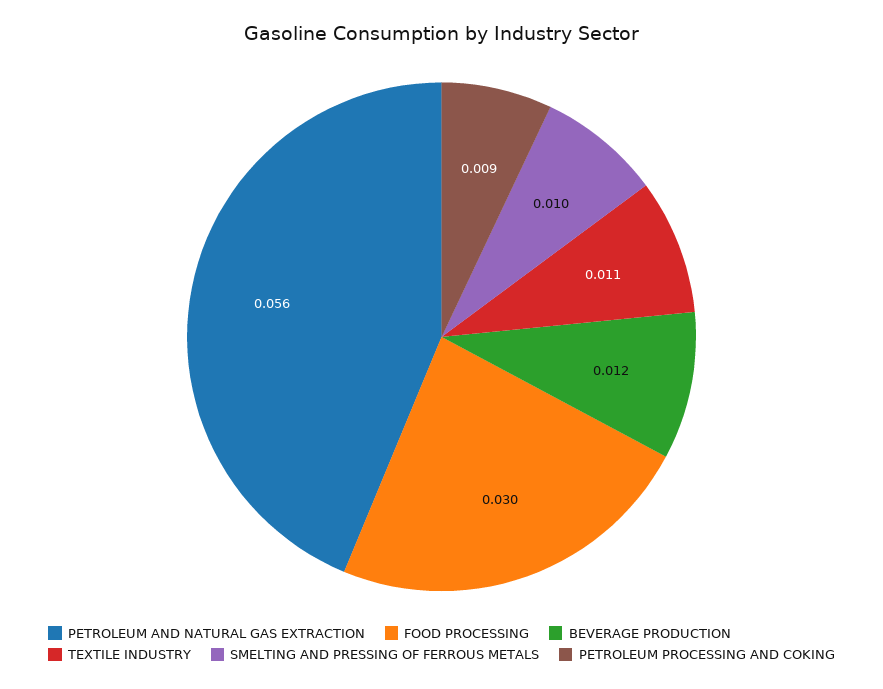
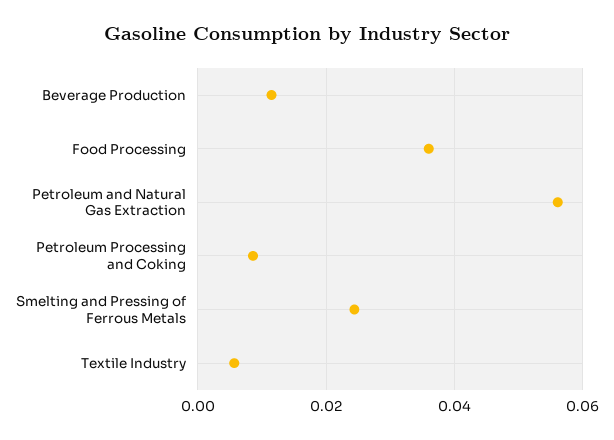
FOOD PROCESSING: 0.03 -> 0.036
TEXTILE INDUSTRY: 0.011 -> 0.006
SMELTING AND PRESSING OF FERROUS METALS: 0.01 -> 0.024

